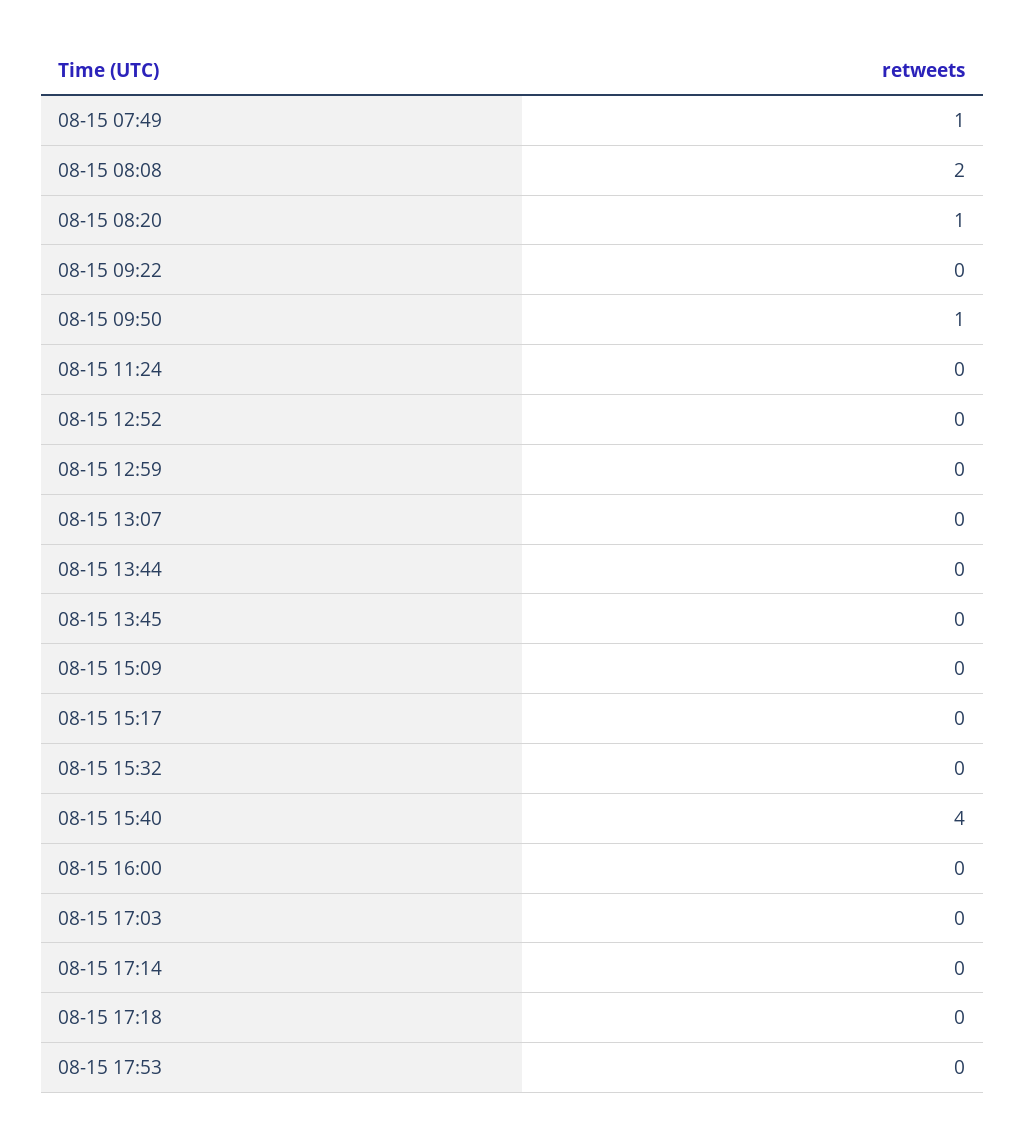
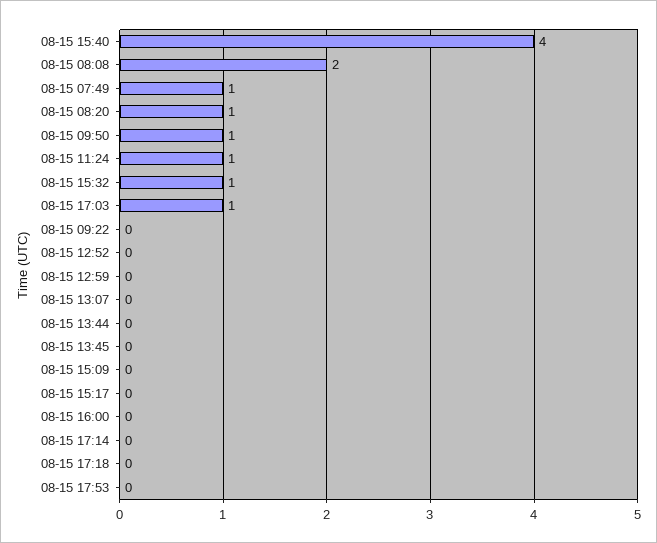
08-15 11:24: 0 -> 1
08-15 15:32: 0 -> 1
08-15 17:03: 0 -> 1

